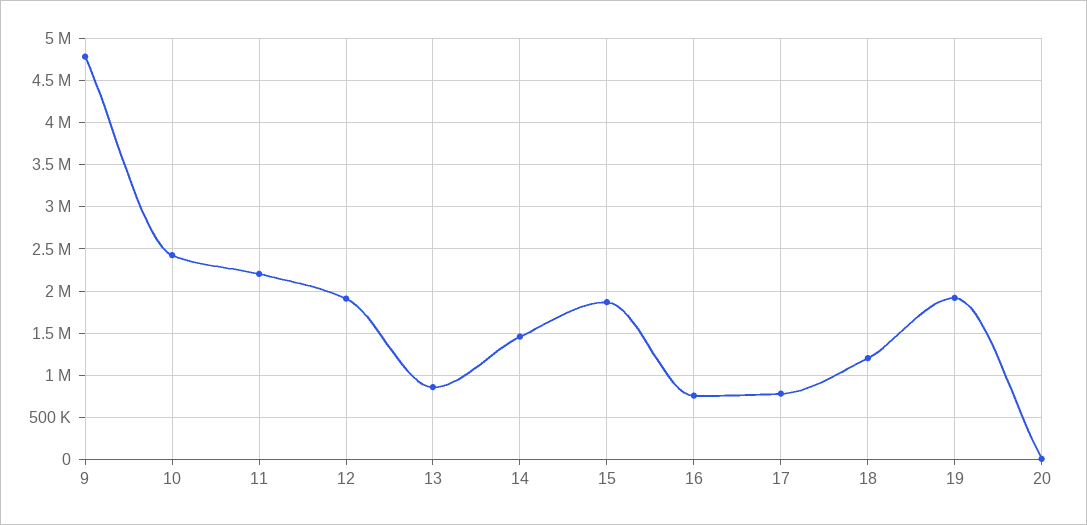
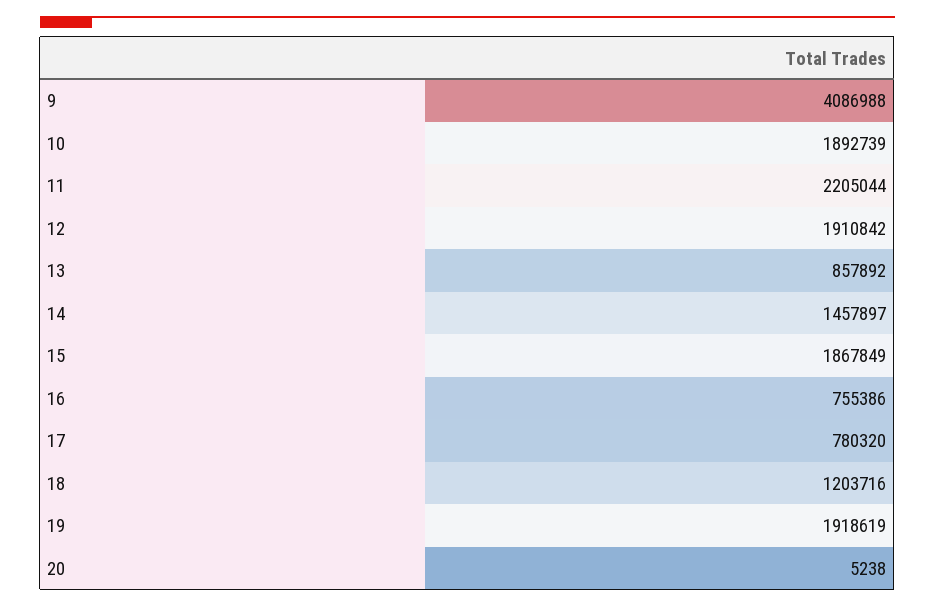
9: 4800000 -> 4086988
10: 2400000 -> 1892739

